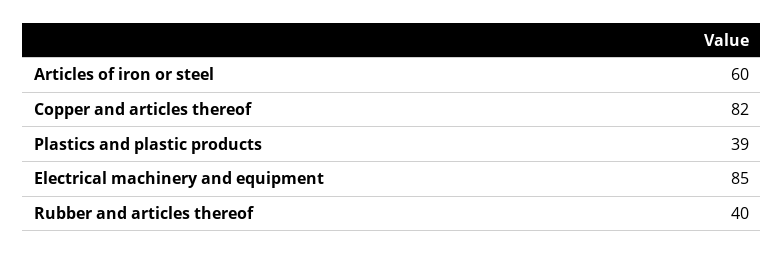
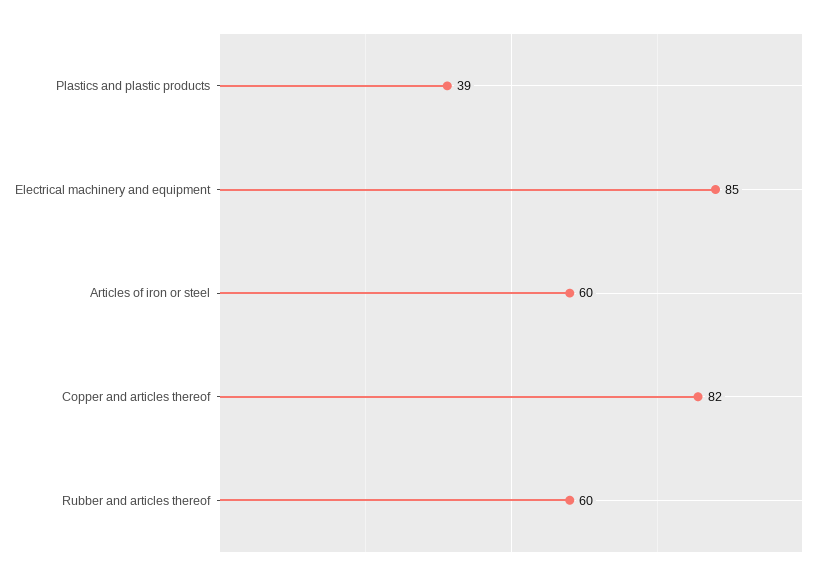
Rubber and articles thereof: 40 -> 60

